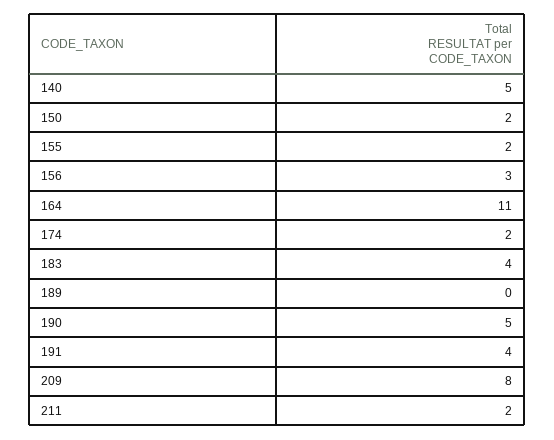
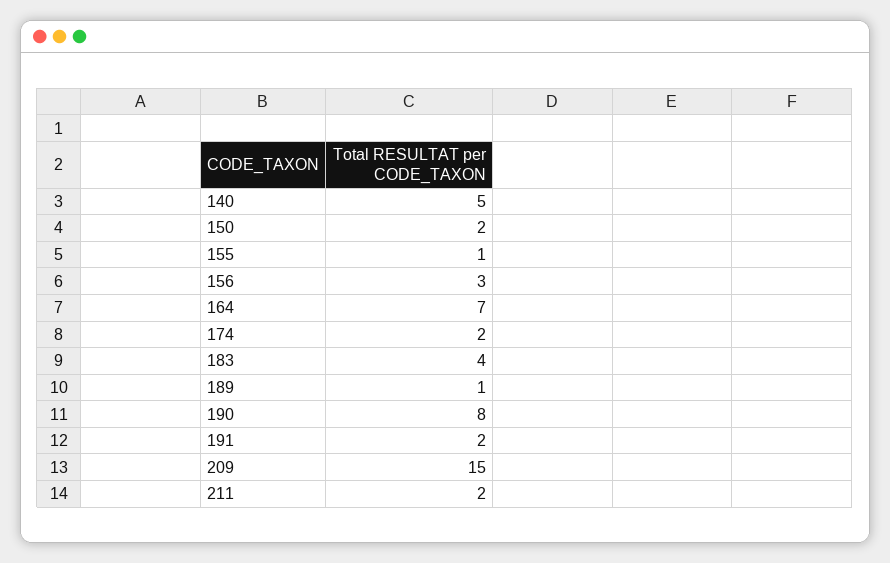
155: 2 -> 1
164: 11 -> 7
189: 0 -> 1
190: 5 -> 8
191: 4 -> 2
209: 8 -> 15

